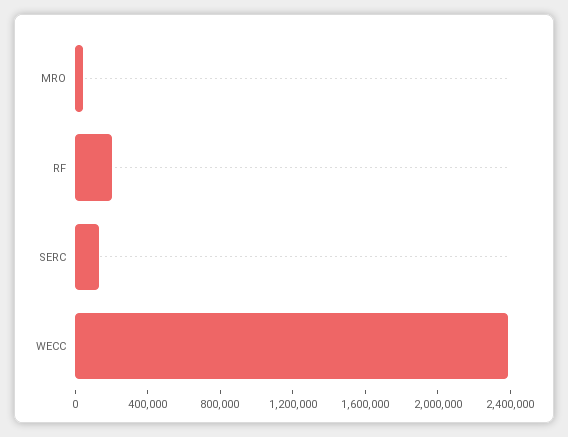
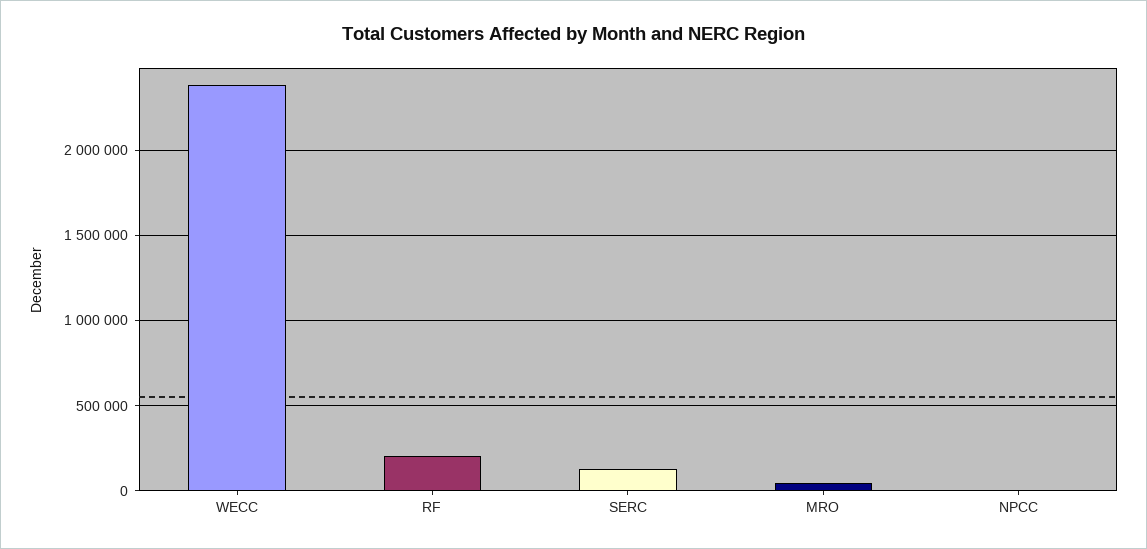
NPCC: none -> 0

